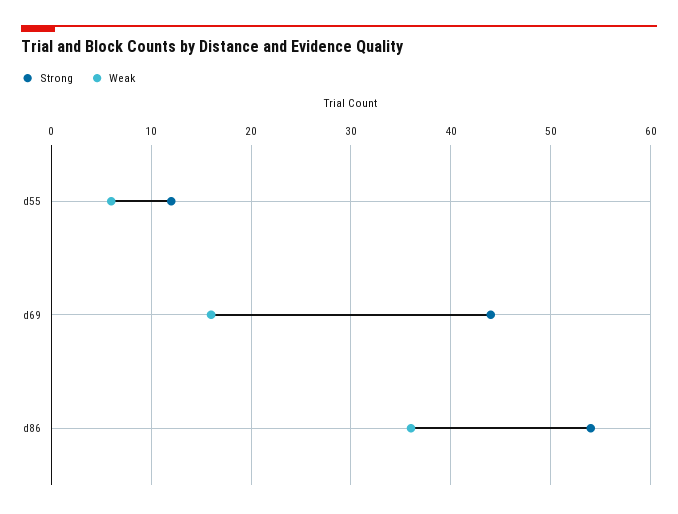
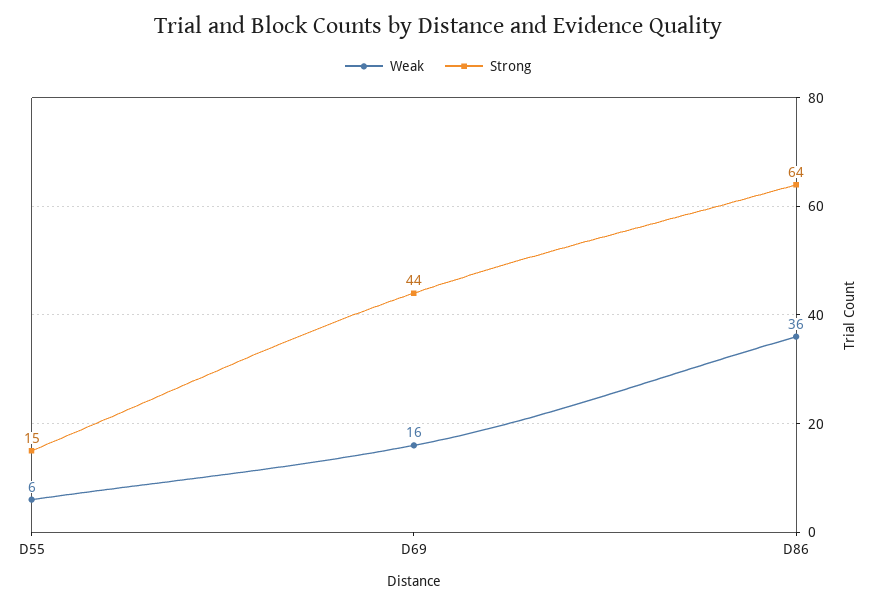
Strong, d55: 12 -> 15
Strong, d86: 54 -> 64

